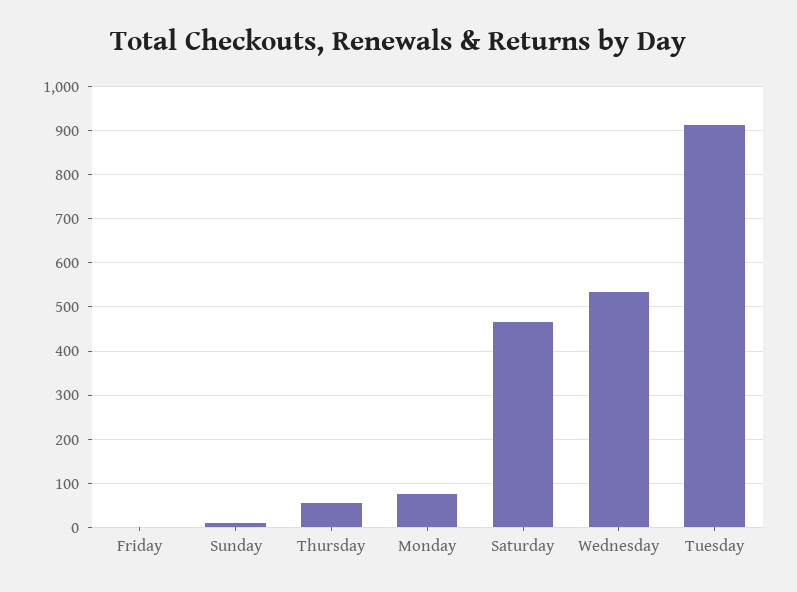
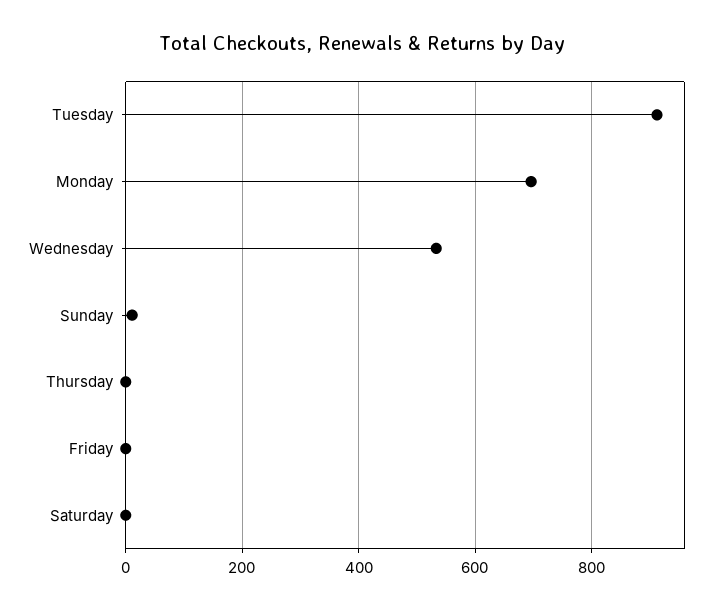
Thursday: 60 -> 0
Monday: 80 -> 700
Saturday: 460 -> 0

